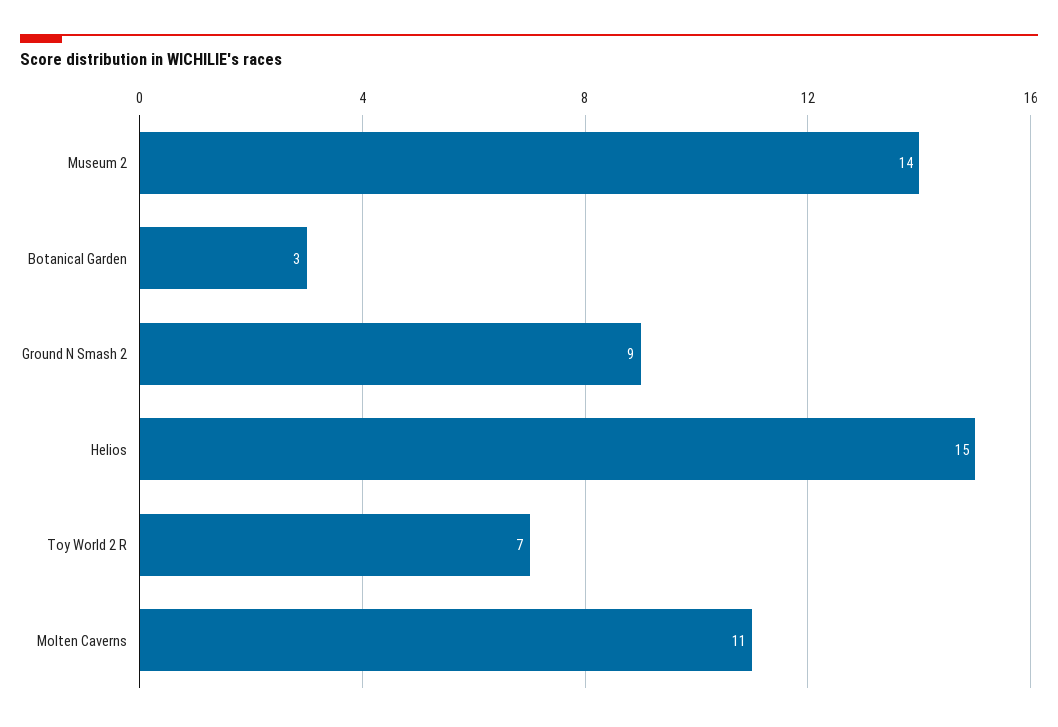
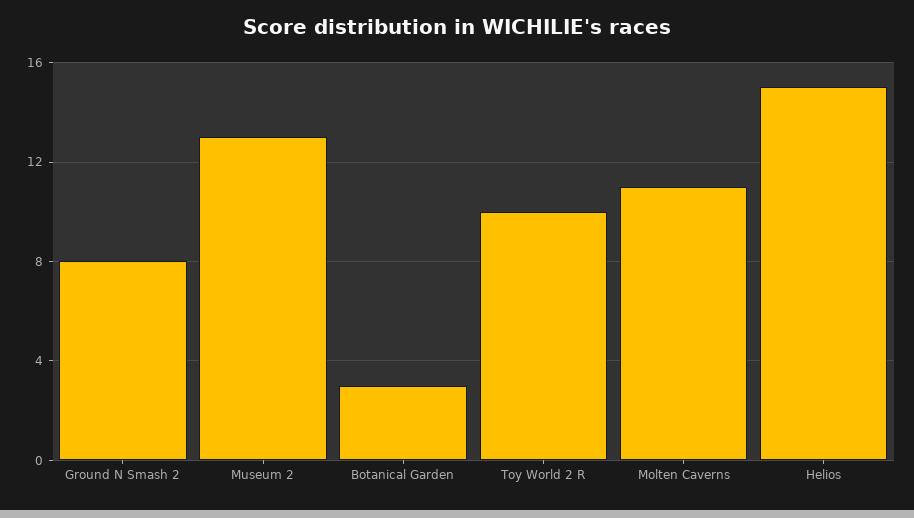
Museum 2: 14 -> 13
Ground N Smash 2: 9 -> 8
Toy World 2 R: 7 -> 10

